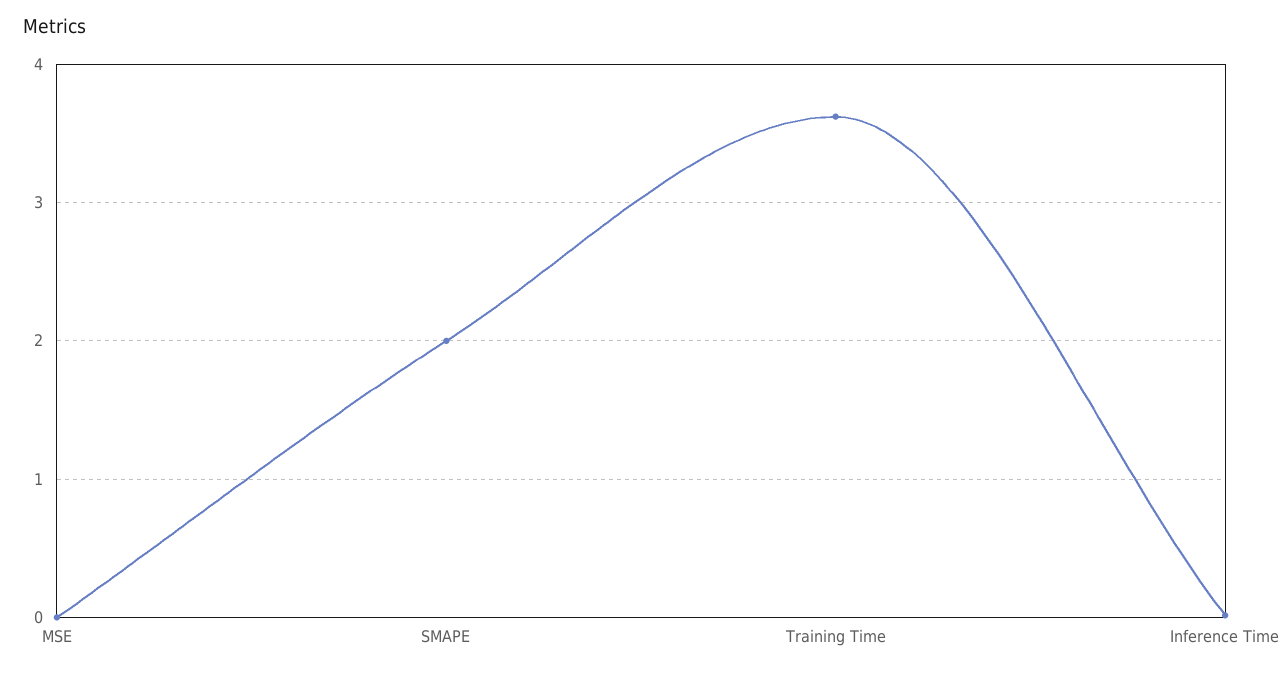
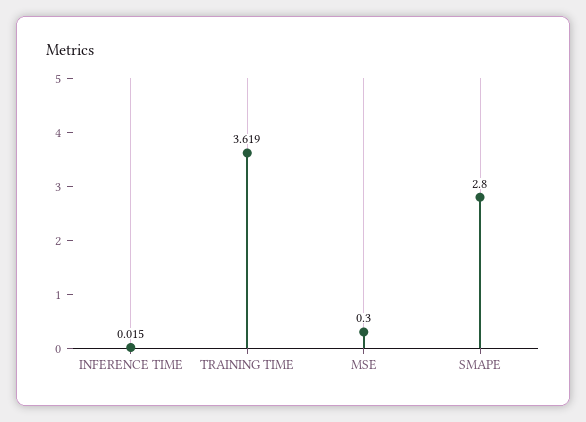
MSE: 0 -> 0.3
SMAPE: 2 -> 2.8

